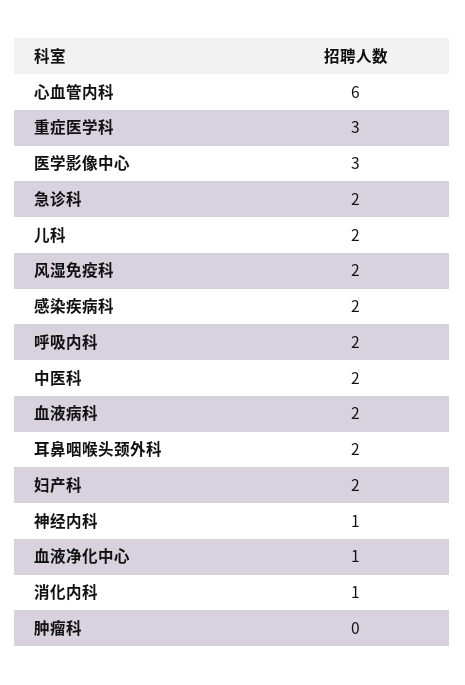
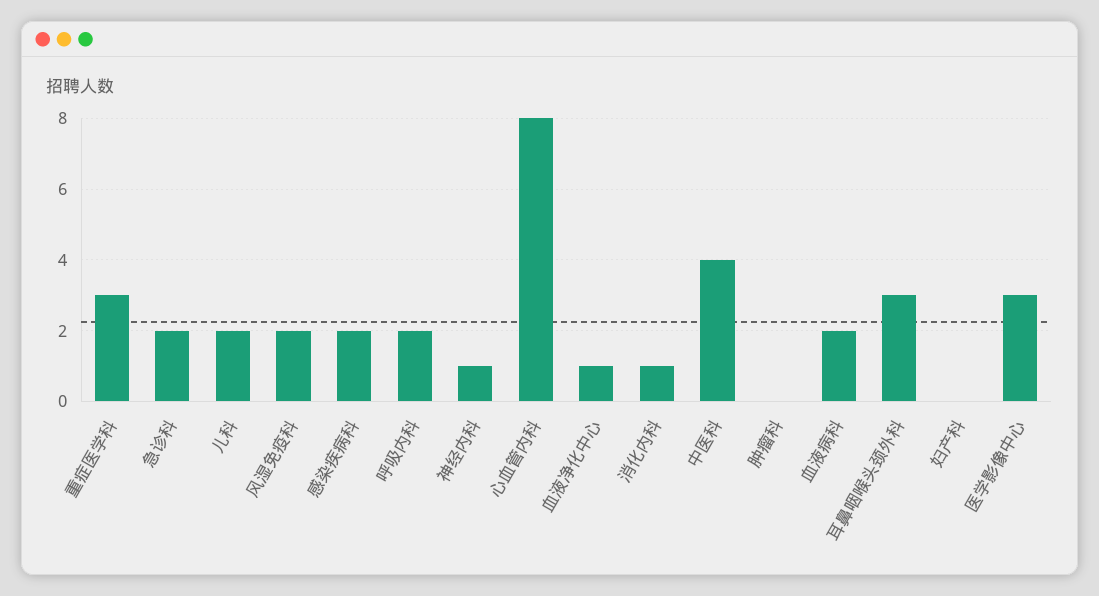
心血管内科: 6 -> 8
中医科: 2 -> 4
耳鼻咽喉头颈外科: 2 -> 3
妇产科: 2 -> 0

